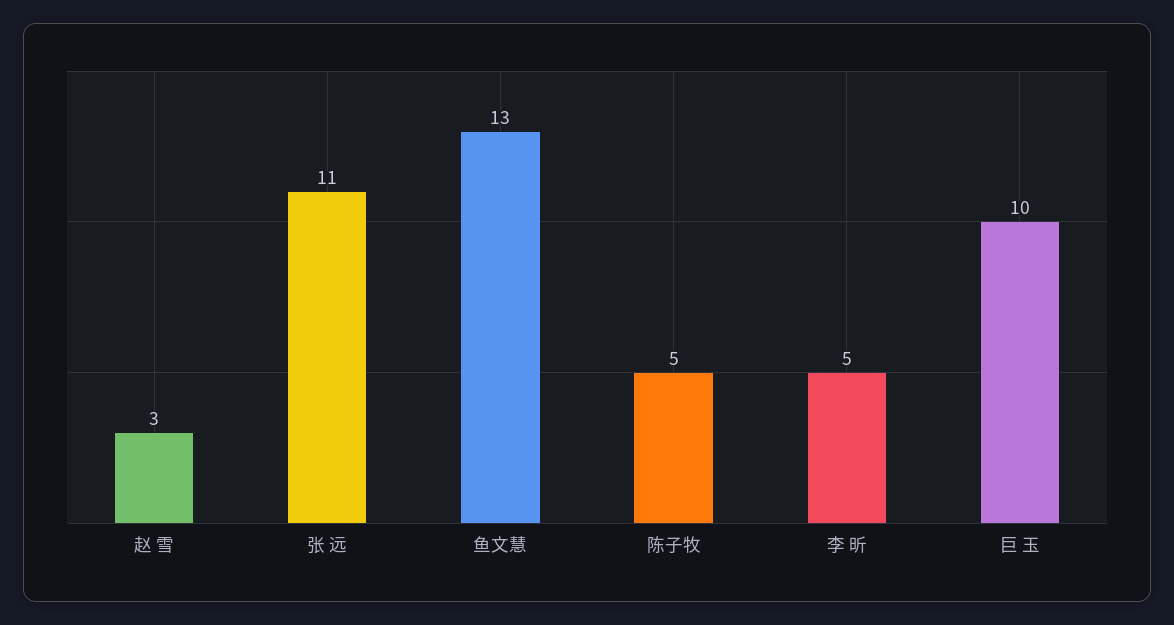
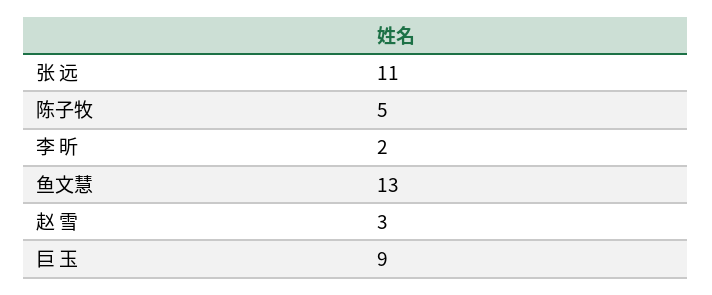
李 昕: 5 -> 2
巨 玉: 10 -> 9

